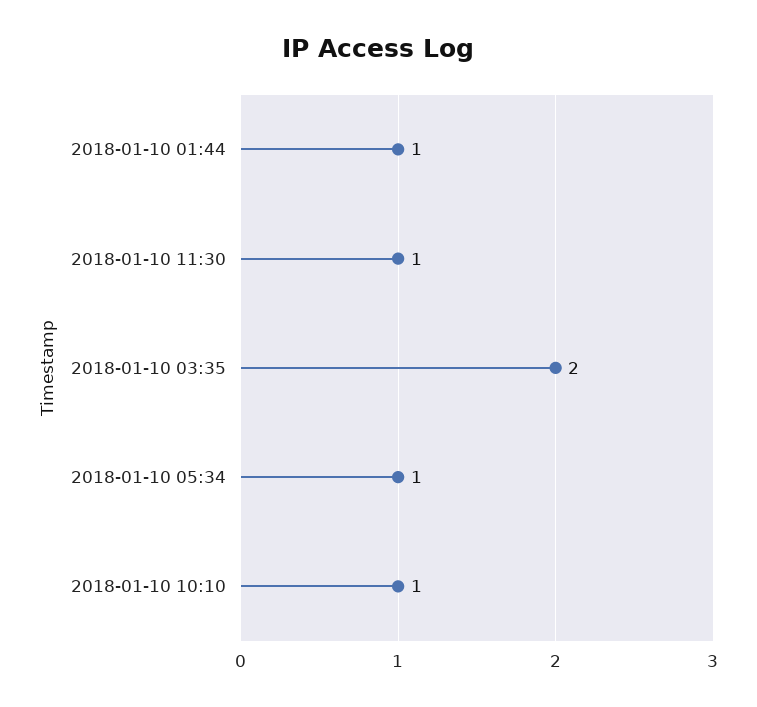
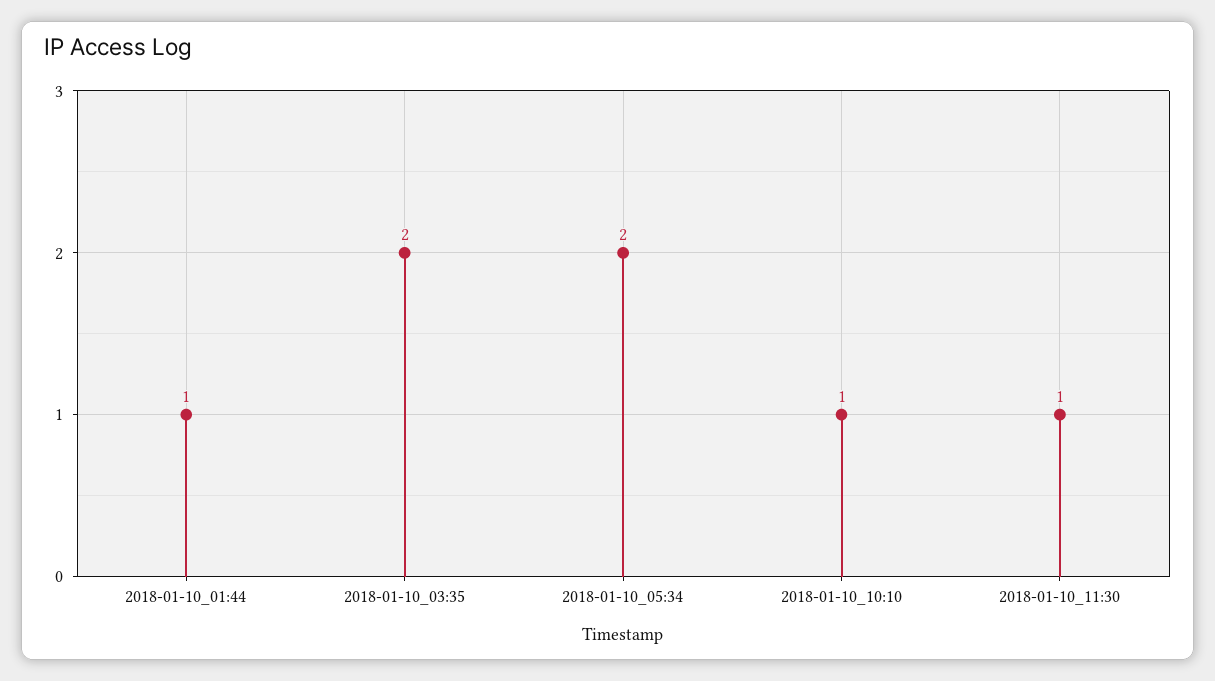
2018-01-10 05:34: 1 -> 2

